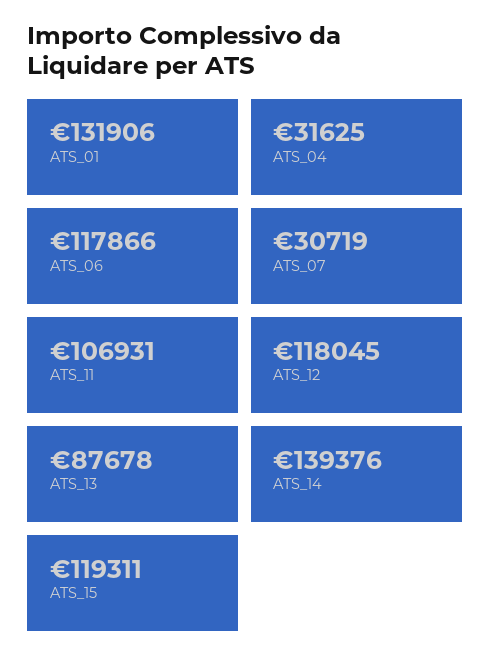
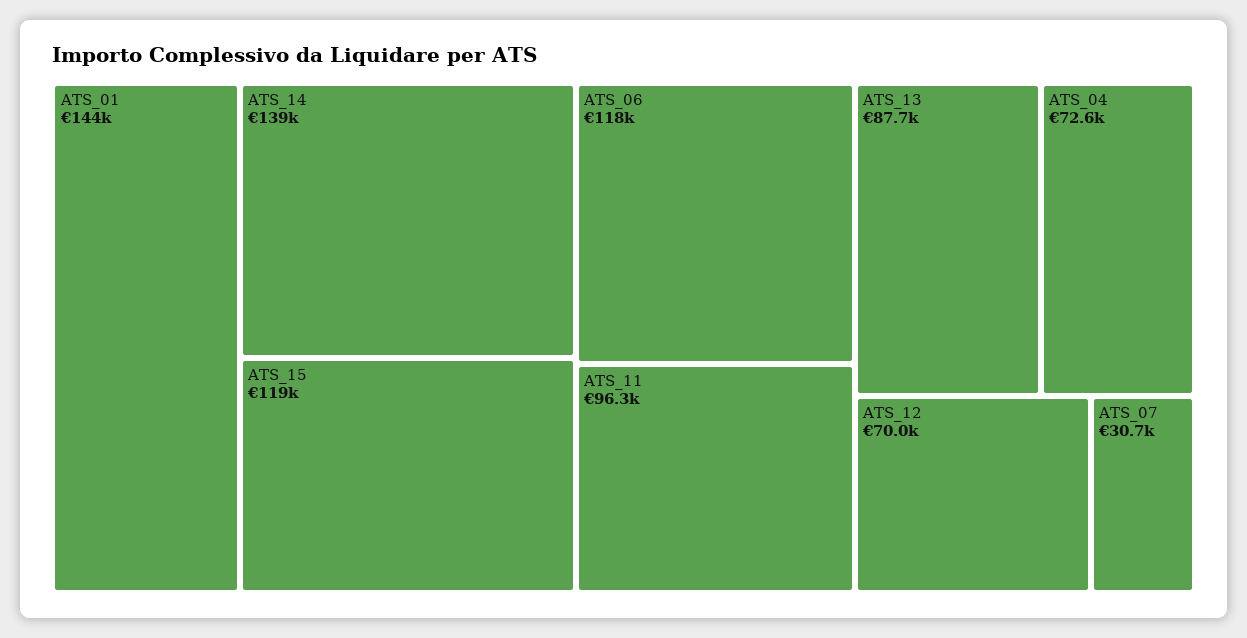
ATS_01: 131906 -> 144000
ATS_04: 31625 -> 72600
ATS_11: 106931 -> 96300
ATS_12: 118045 -> 70000

